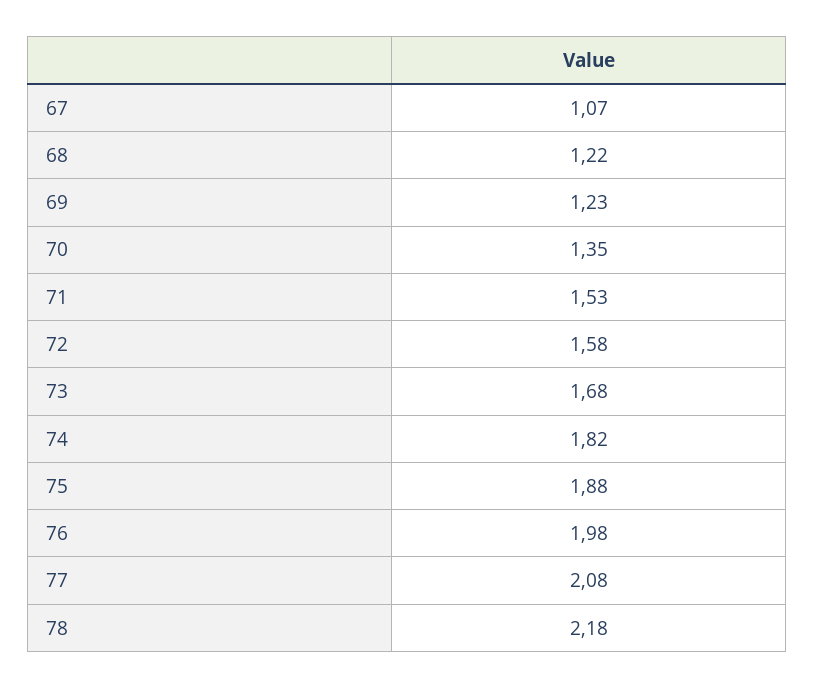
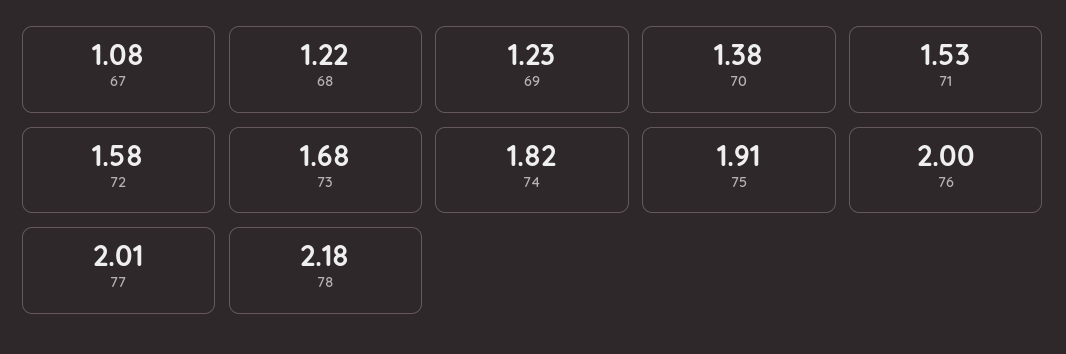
67: 1.07 -> 1.08
70: 1.35 -> 1.38
75: 1.88 -> 1.91
76: 1.98 -> 2
77: 2.08 -> 2.01

